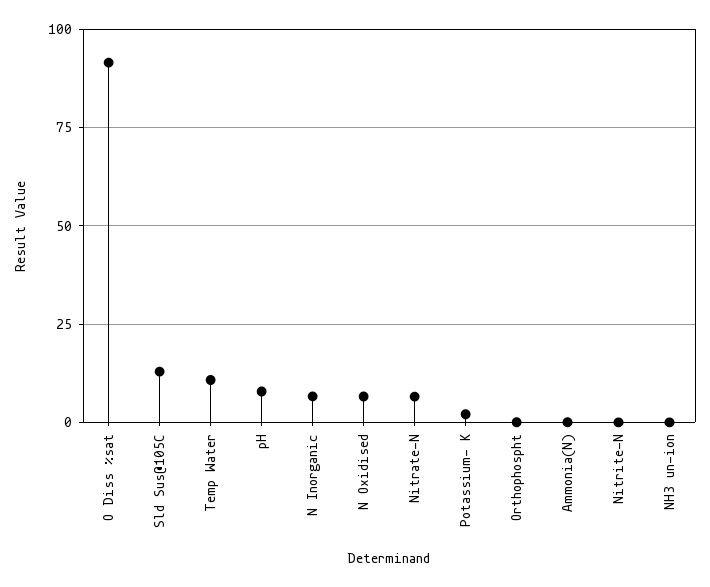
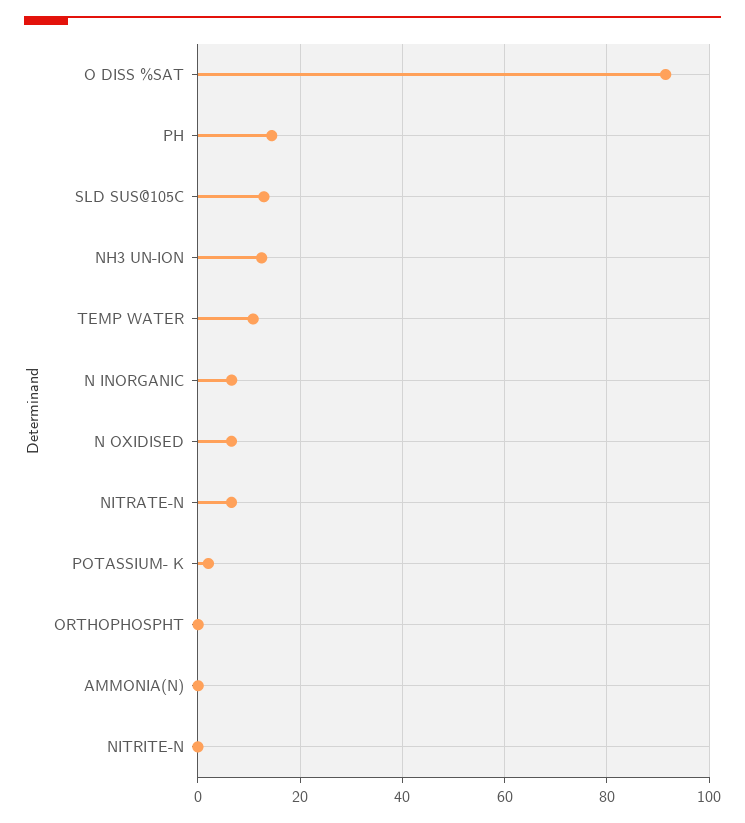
pH: 7.5 -> 14
NH3 un-ion: 0 -> 12

